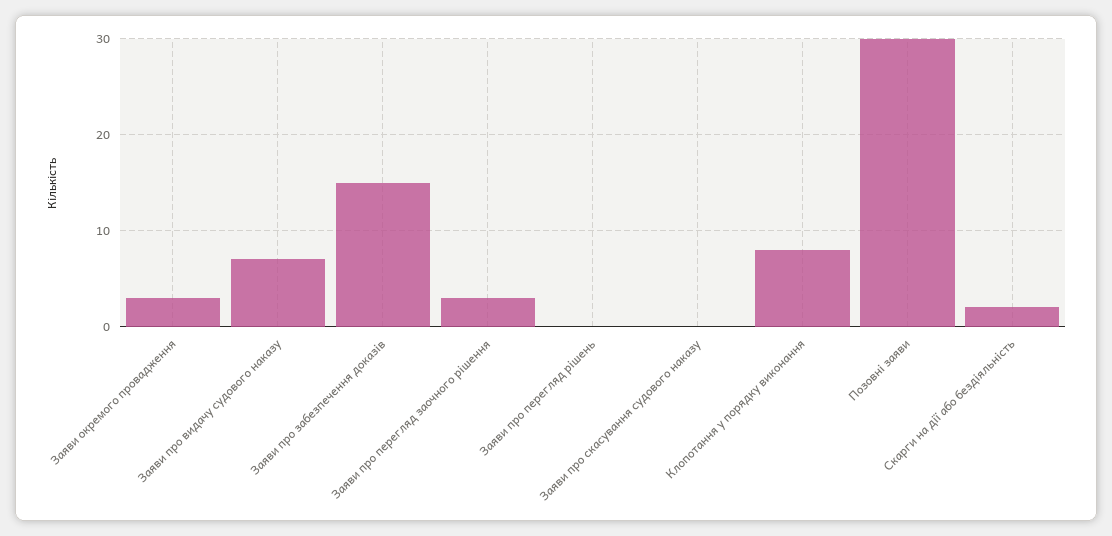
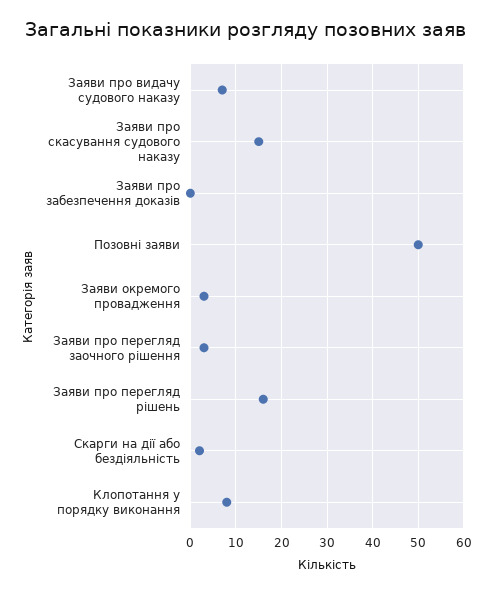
Заяви про забезпечення доказів: 15 -> 0
Заяви про перегляд рішень: 0 -> 15
Заяви про скасування судового наказу: 0 -> 15
Позовні заяви: 30 -> 50

